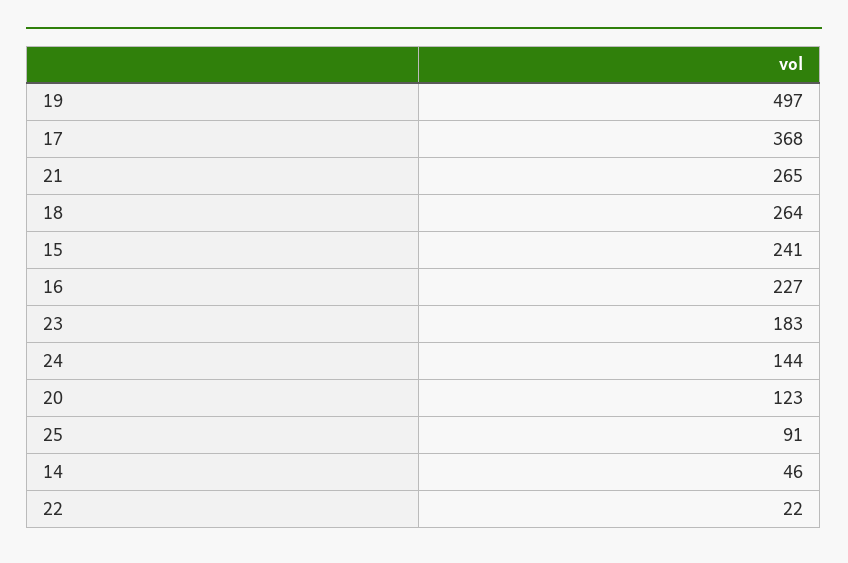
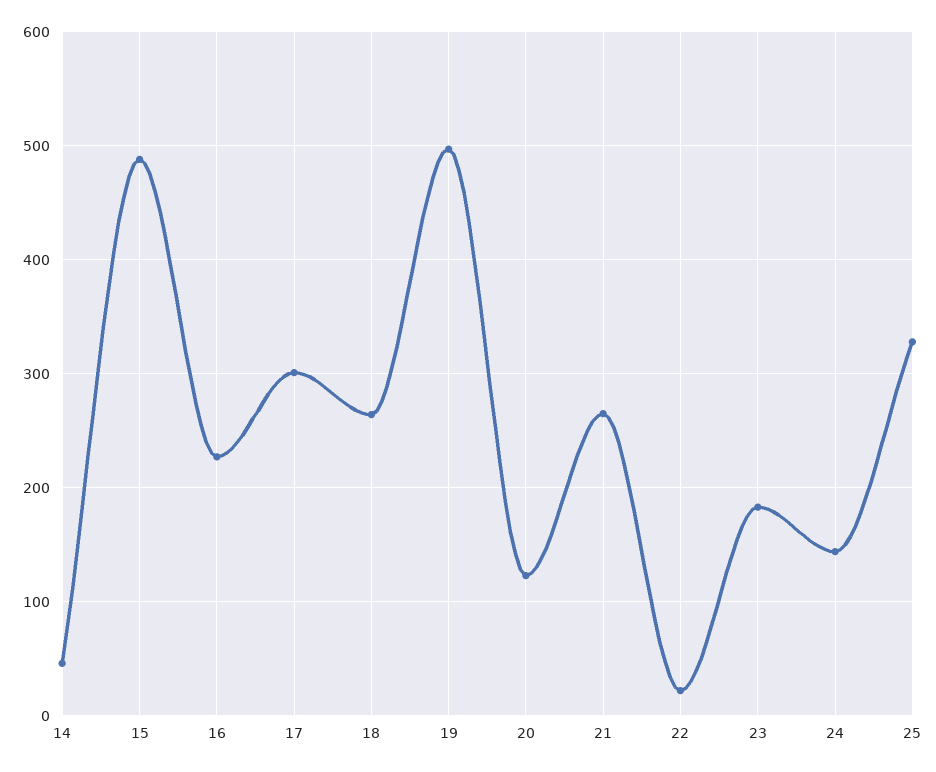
17: 368 -> 300
15: 241 -> 490
25: 91 -> 330

